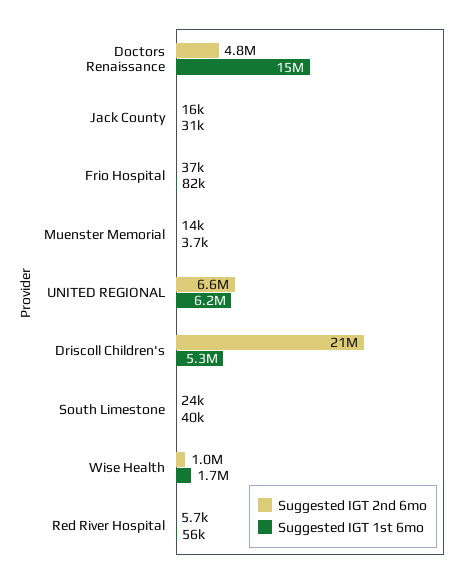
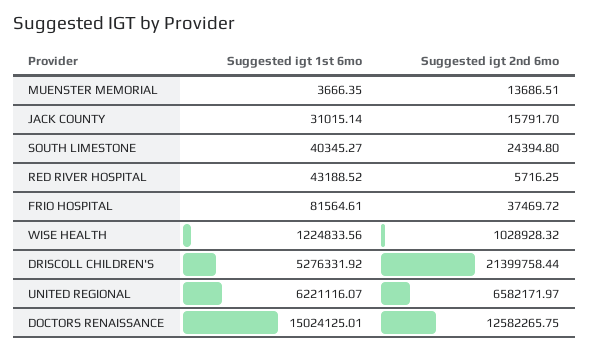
Suggested IGT 2nd 6mo, Doctors Renaissance: 4800000 -> 12582265.75
Suggested IGT 1st 6mo, Wise Health: 1700000 -> 1224833.56
Suggested IGT 1st 6mo, Red River Hospital: 56000 -> 43188.52

